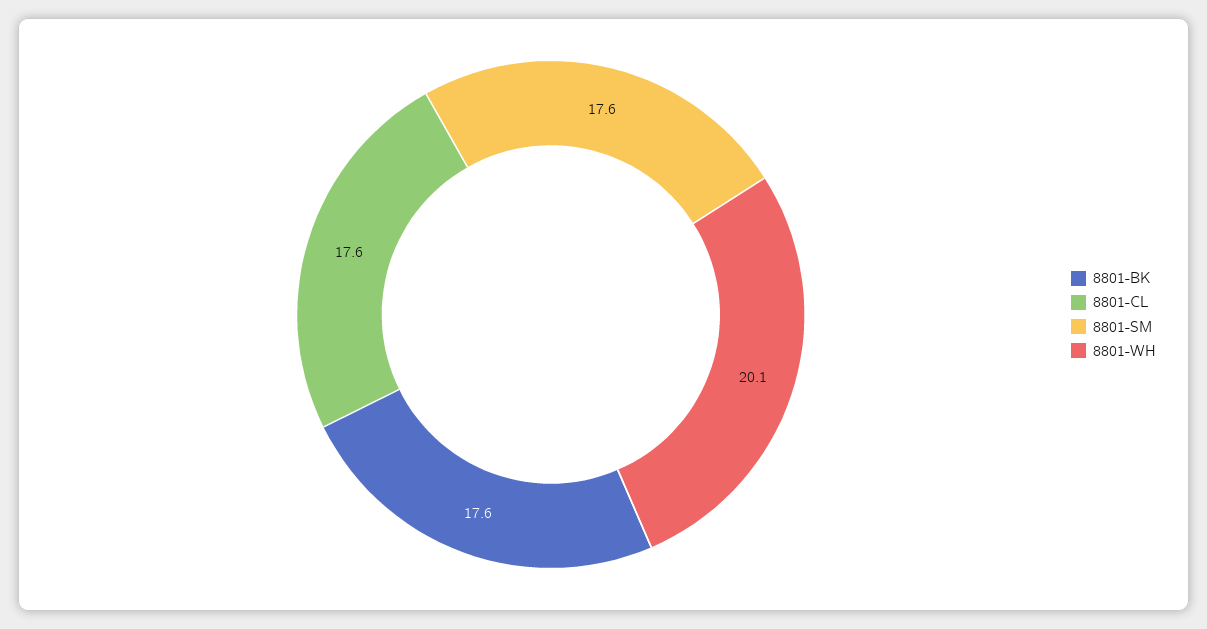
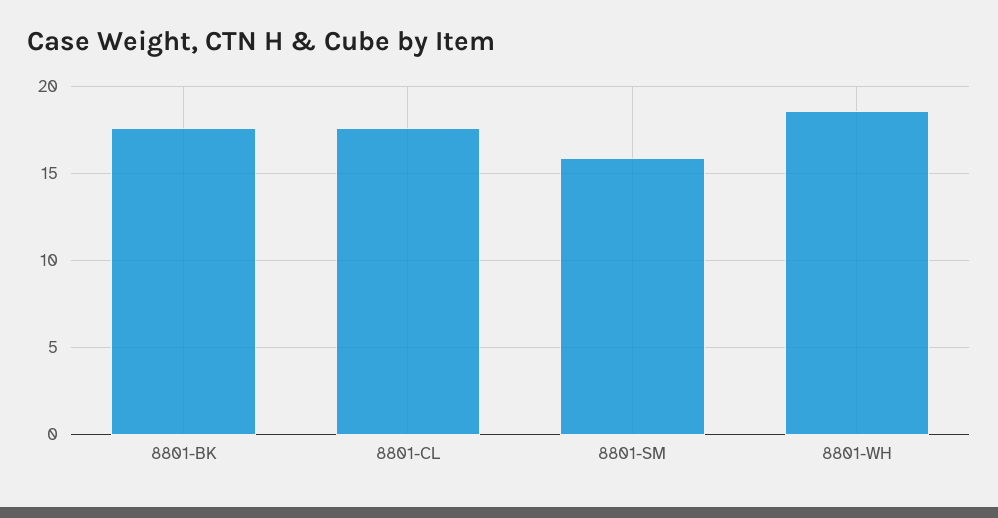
8801-SM: 17.6 -> 16
8801-WH: 20.1 -> 18.5

